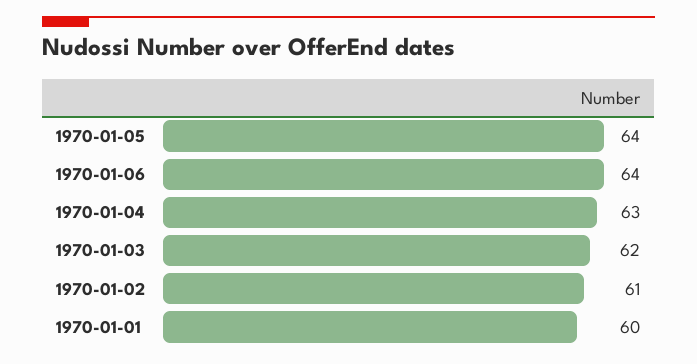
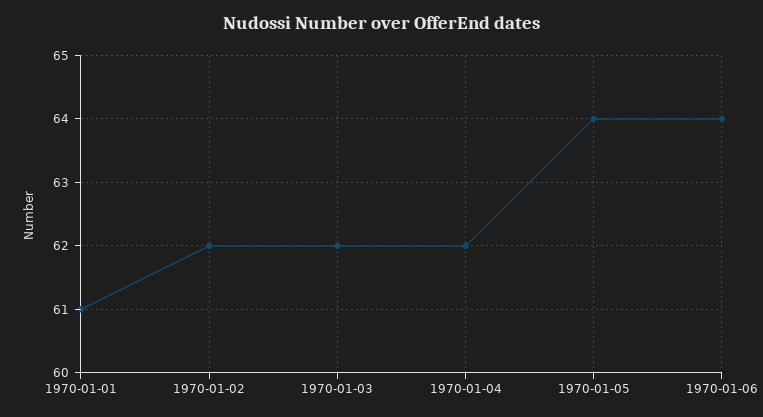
1970-01-04: 63 -> 62
1970-01-02: 61 -> 62
1970-01-01: 60 -> 61

